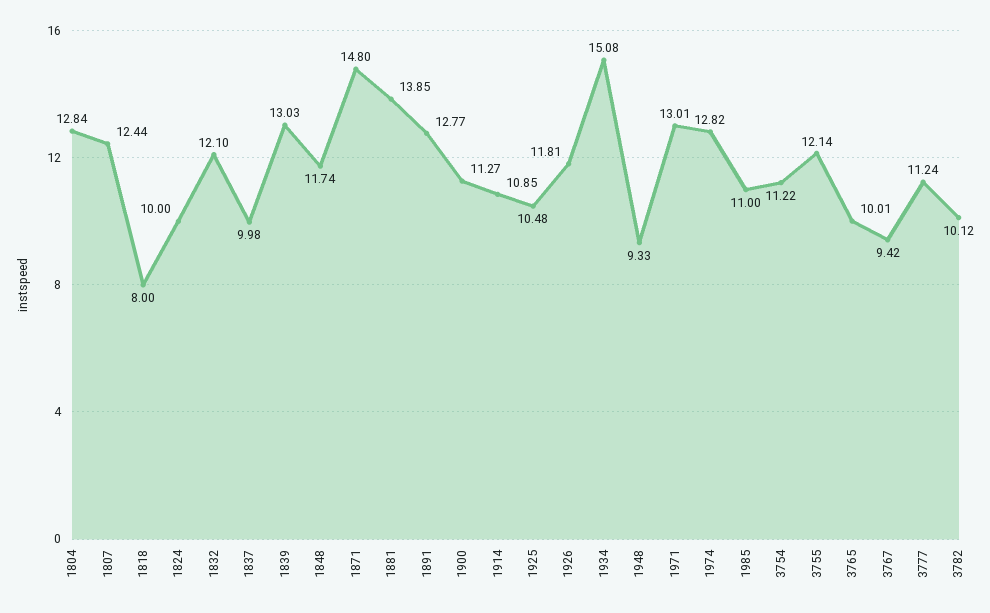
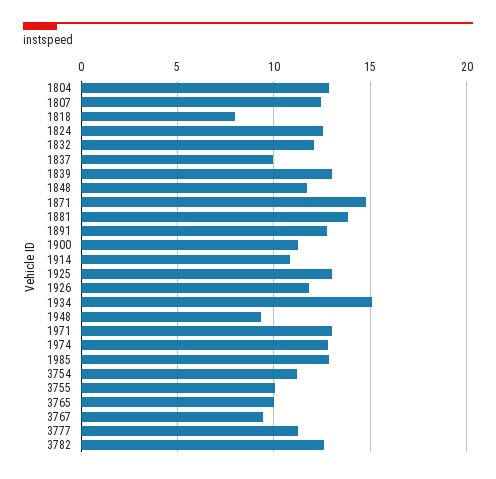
1824: 10 -> 12.5
1925: 10.48 -> 13
1985: 11 -> 13
3755: 12.14 -> 10
3782: 10.12 -> 12.5

